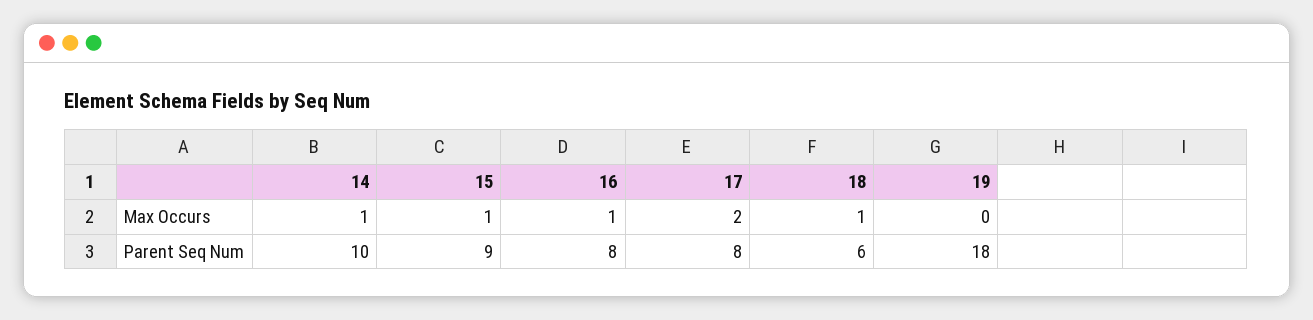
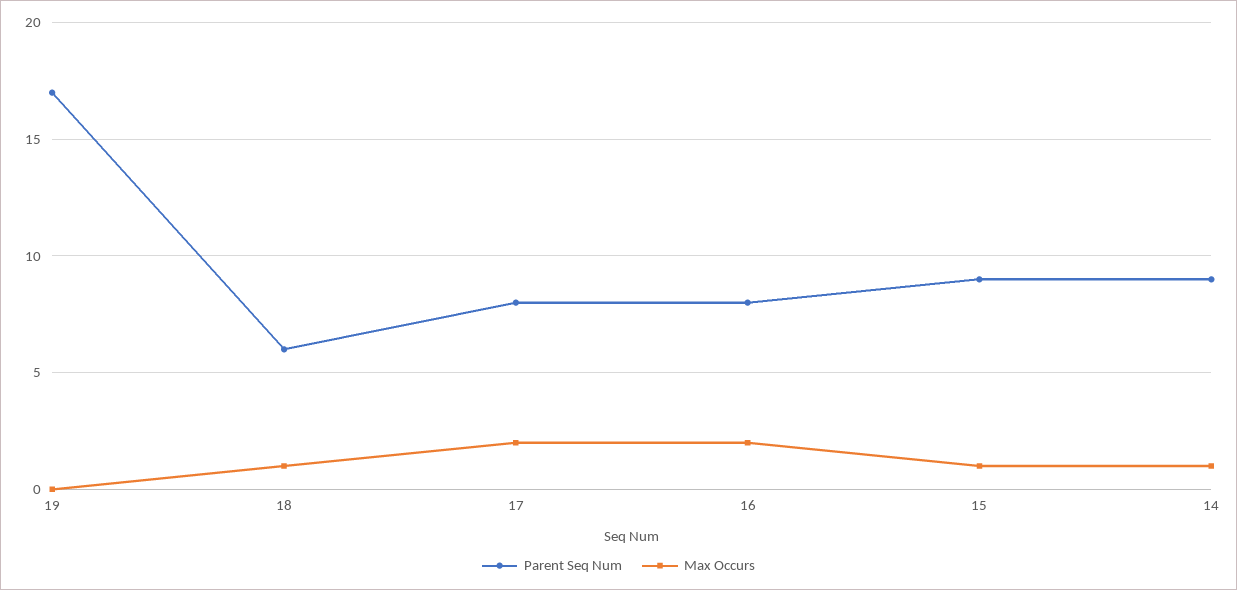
Max Occurs, 16: 1 -> 2
Parent Seq Num, 14: 10 -> 9
Parent Seq Num, 19: 18 -> 17

